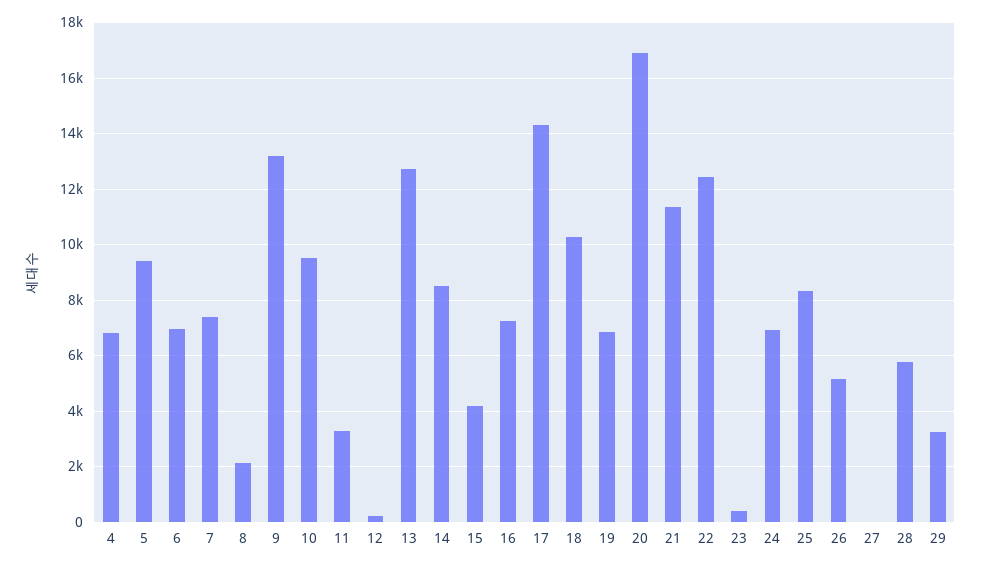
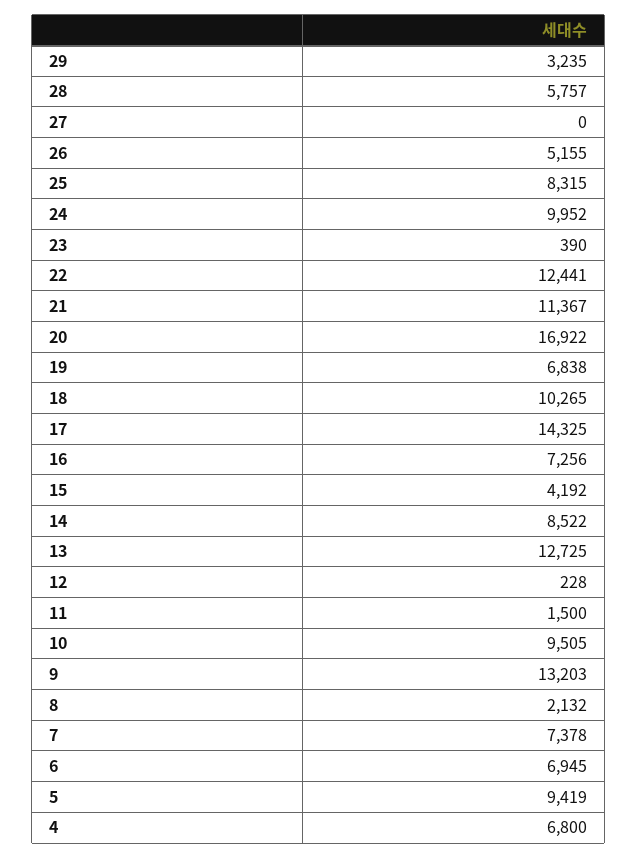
11: 3250 -> 1500
24: 7000 -> 9952

